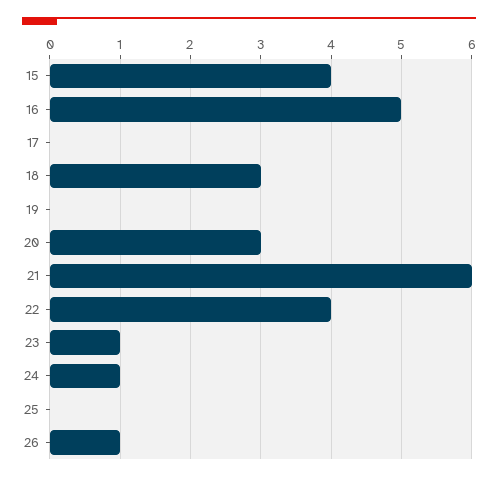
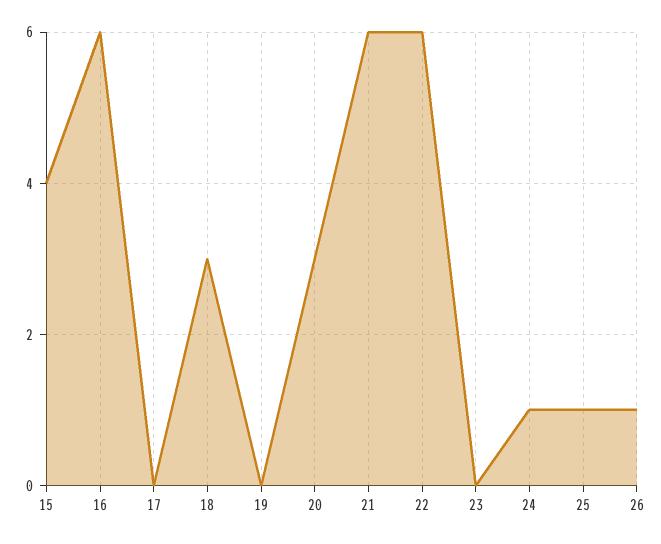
16: 5 -> 6
22: 4 -> 6
23: 1 -> 0
25: 0 -> 1

